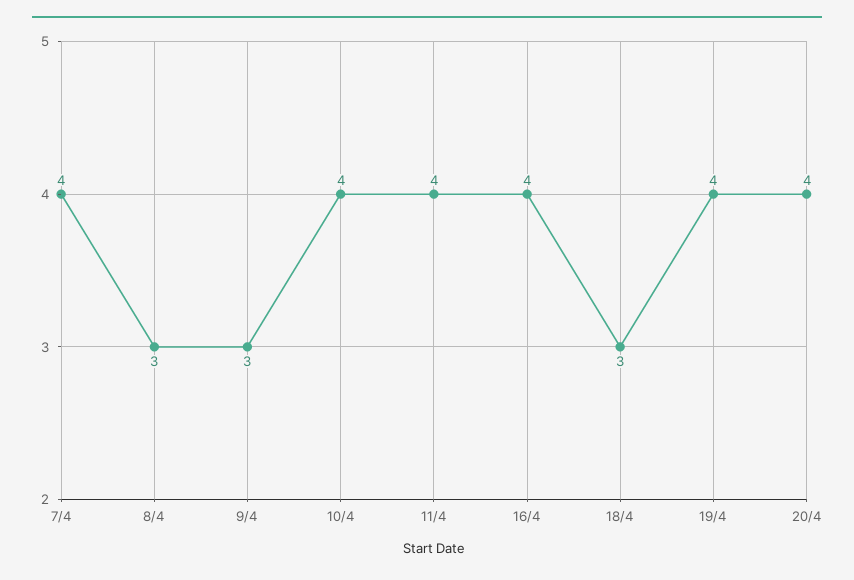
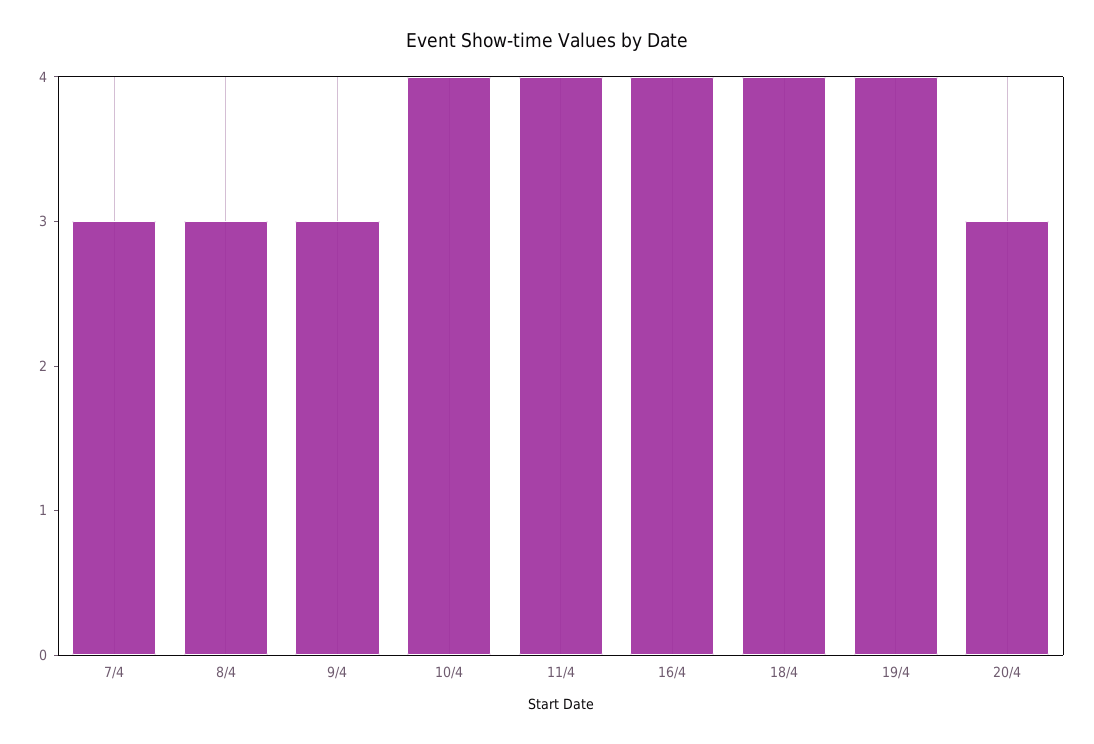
7/4: 4 -> 3
18/4: 3 -> 4
20/4: 4 -> 3

